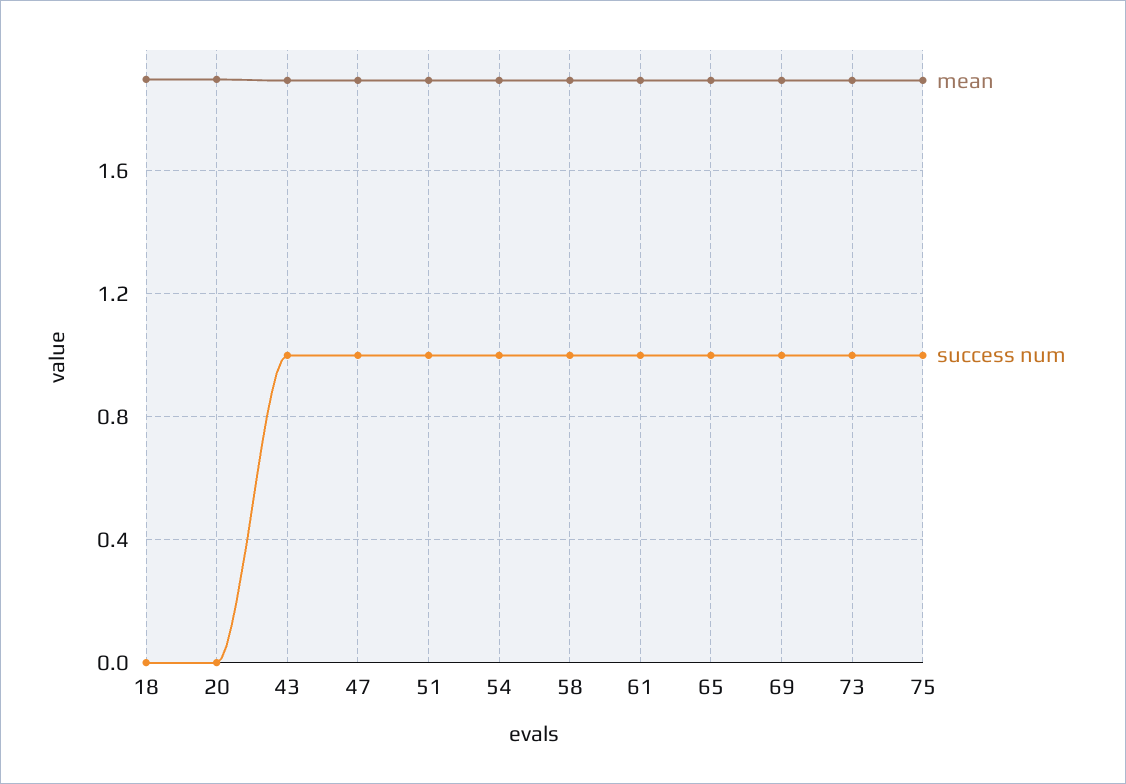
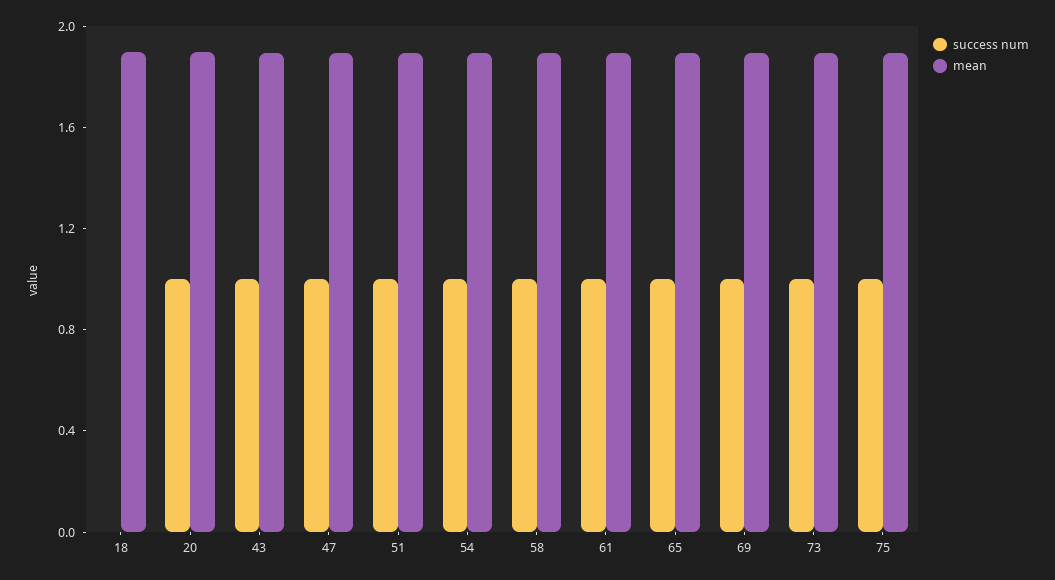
success num, 20: 0 -> 1

